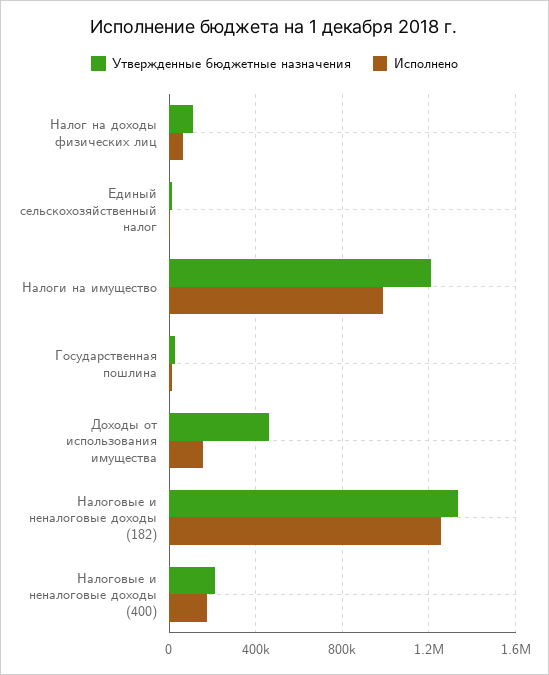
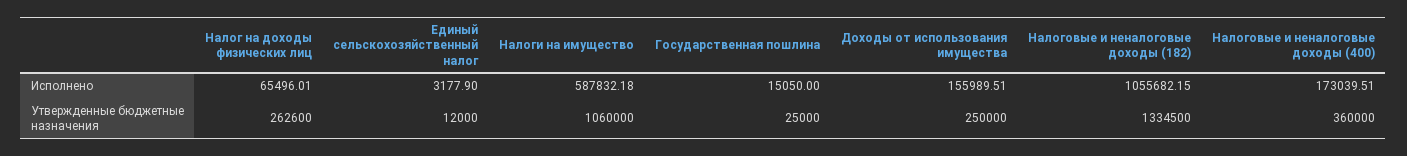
Утвержденные бюджетные назначения, Налог на доходы физических лиц: 100000 -> 262600
Утвержденные бюджетные назначения, Налоги на имущество: 1200000 -> 1060000
Исполнено, Налоги на имущество: 1000000 -> 587832.18
Утвержденные бюджетные назначения, Доходы от использования имущества: 450000 -> 250000
Исполнено, Налоговые и неналоговые доходы (182): 1250000 -> 1055682.15
Утвержденные бюджетные назначения, Налоговые и неналоговые доходы (400): 200000 -> 360000

